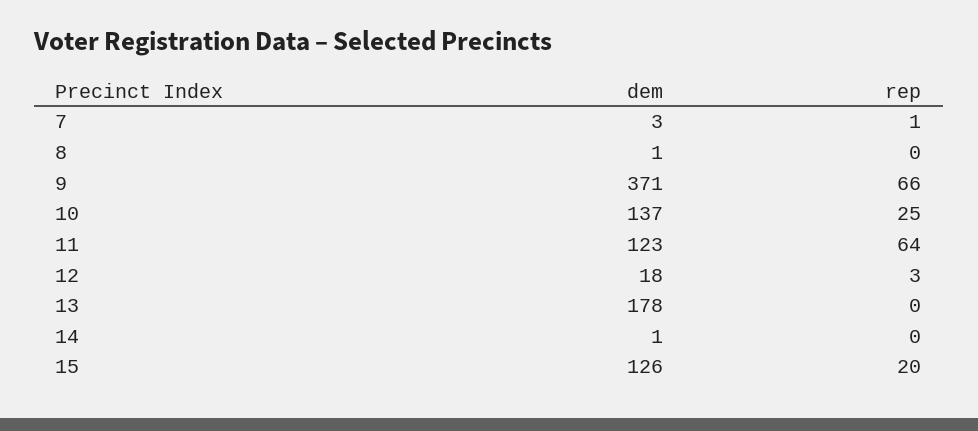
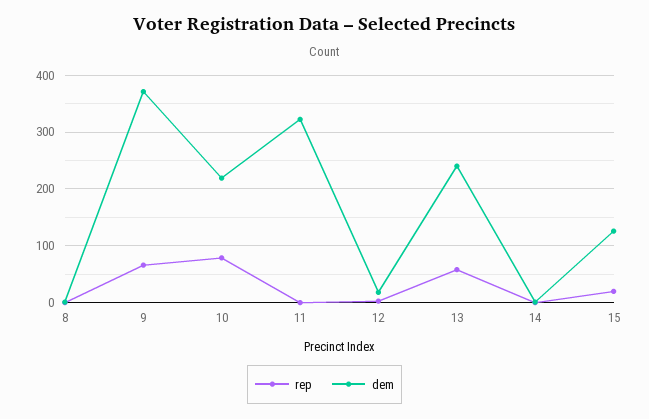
dem, 7: 3 -> none
rep, 7: 1 -> none
dem, 10: 137 -> 220
rep, 10: 25 -> 80
dem, 11: 123 -> 320
rep, 11: 64 -> 0
dem, 13: 178 -> 240
rep, 13: 0 -> 60

